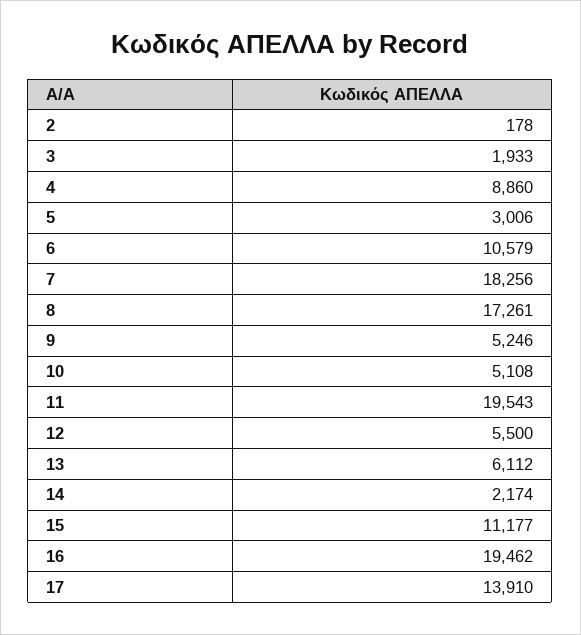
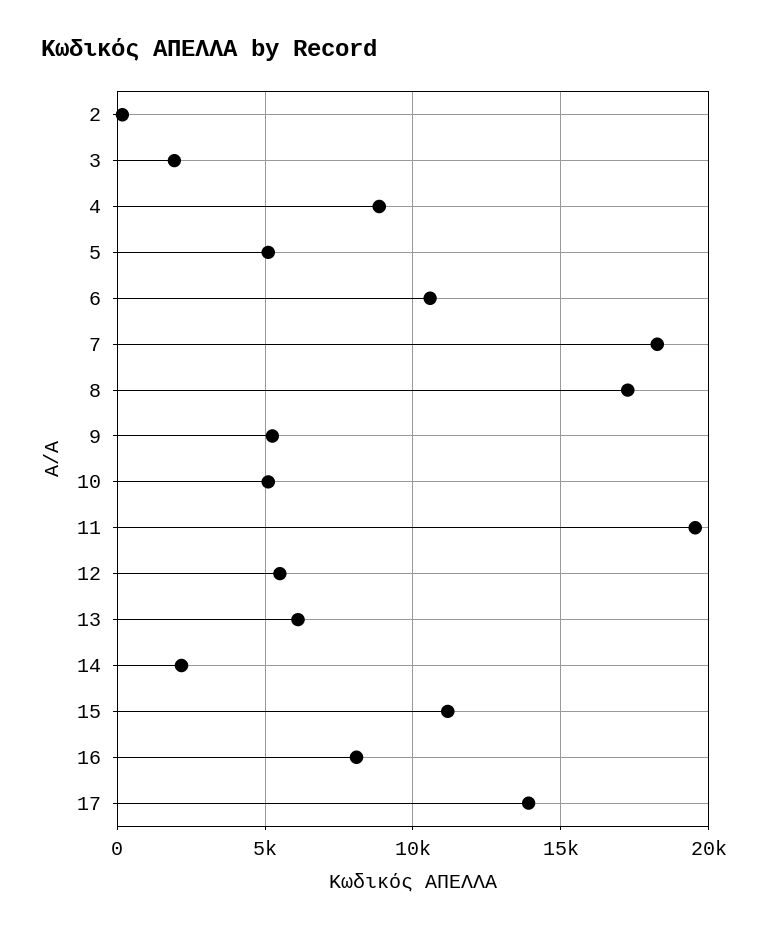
5: 3006 -> 5000
16: 19462 -> 8000

